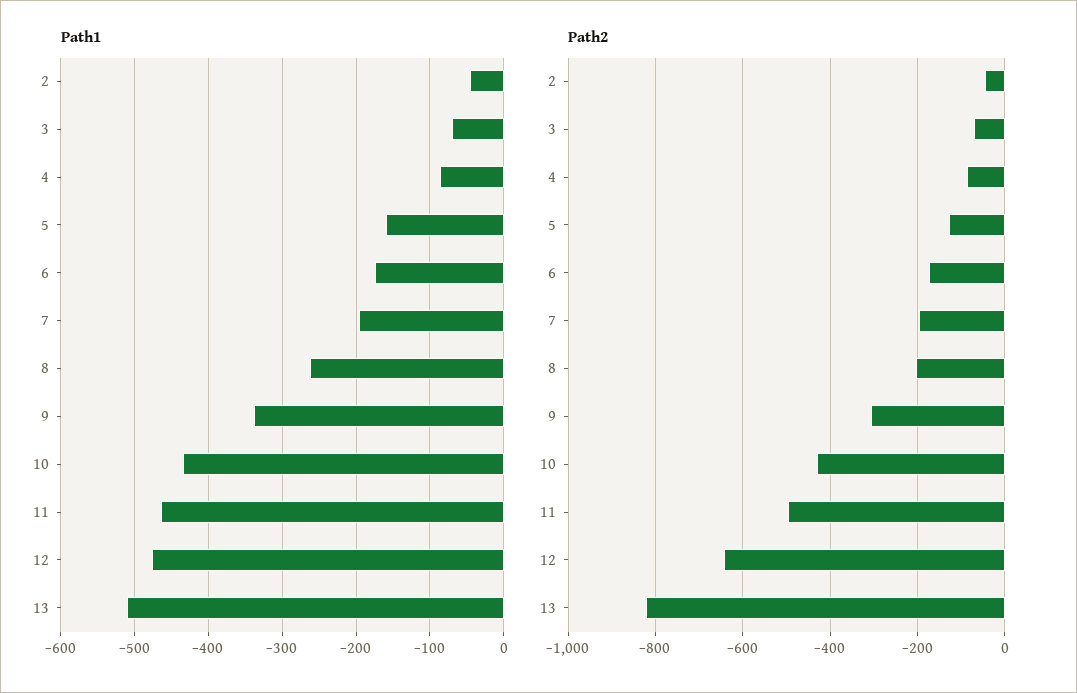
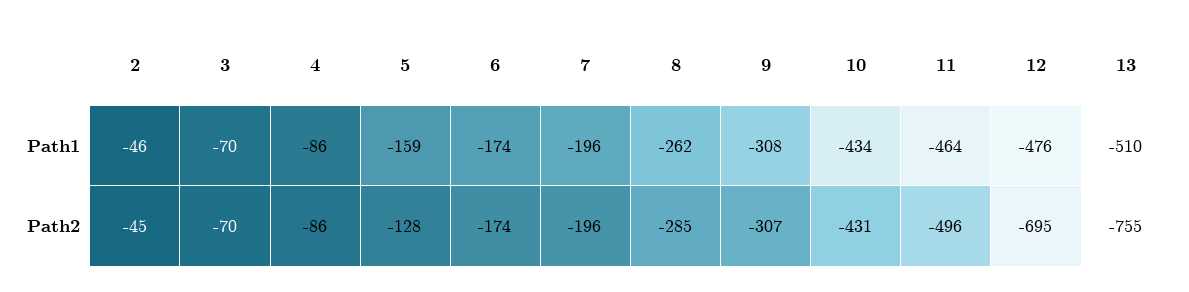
Path1, 9: -340 -> -308
Path2, 8: -200 -> -285
Path2, 12: -640 -> -695
Path2, 13: -820 -> -755

